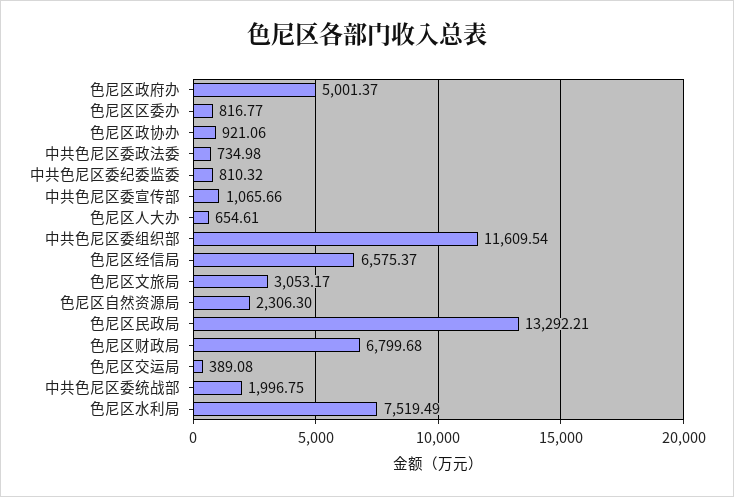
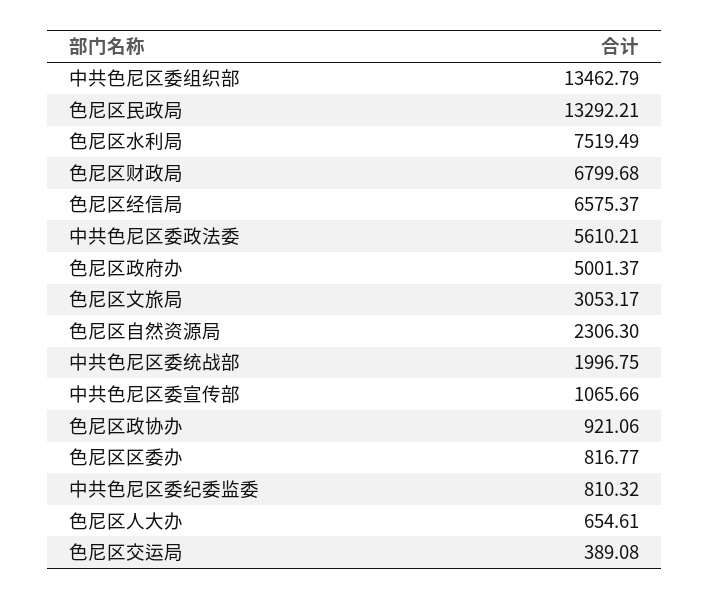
中共色尼区委政法委: 734.98 -> 5610.21
中共色尼区委组织部: 11609.54 -> 13462.79

